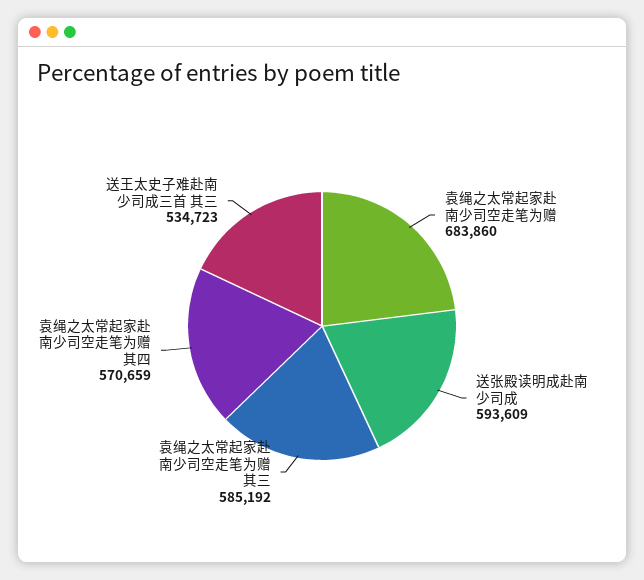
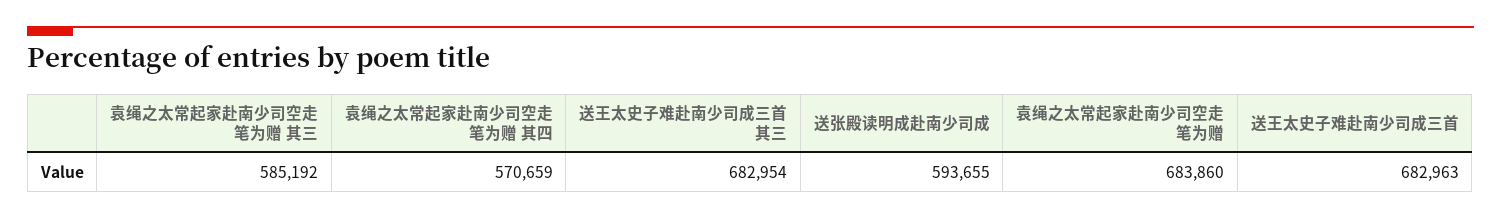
送张殿读明成赴南少司成: 593609 -> 593655
送王太史子难赴南少司成三首 其三: 534723 -> 682954
送王太史子难赴南少司成三首: none -> 682963

